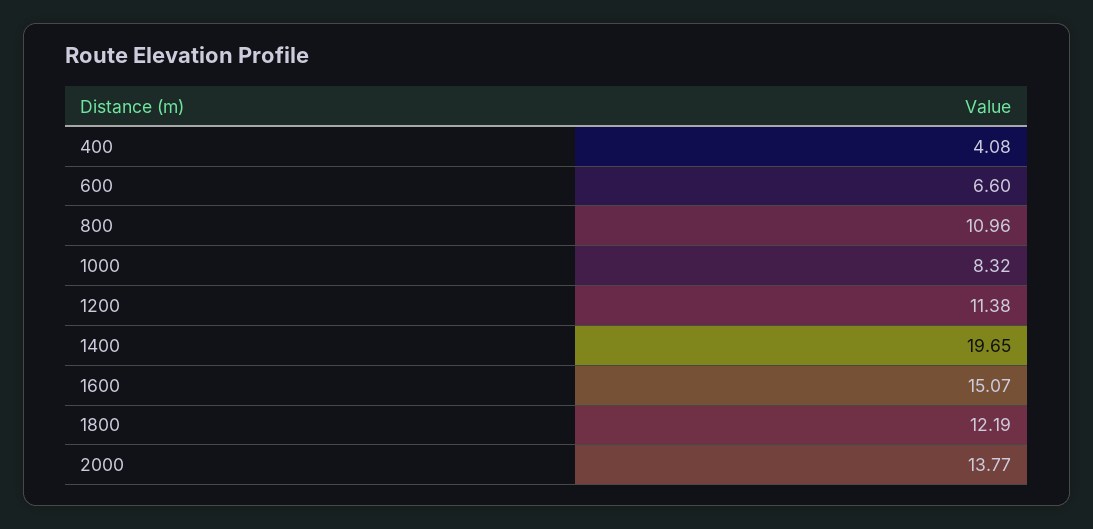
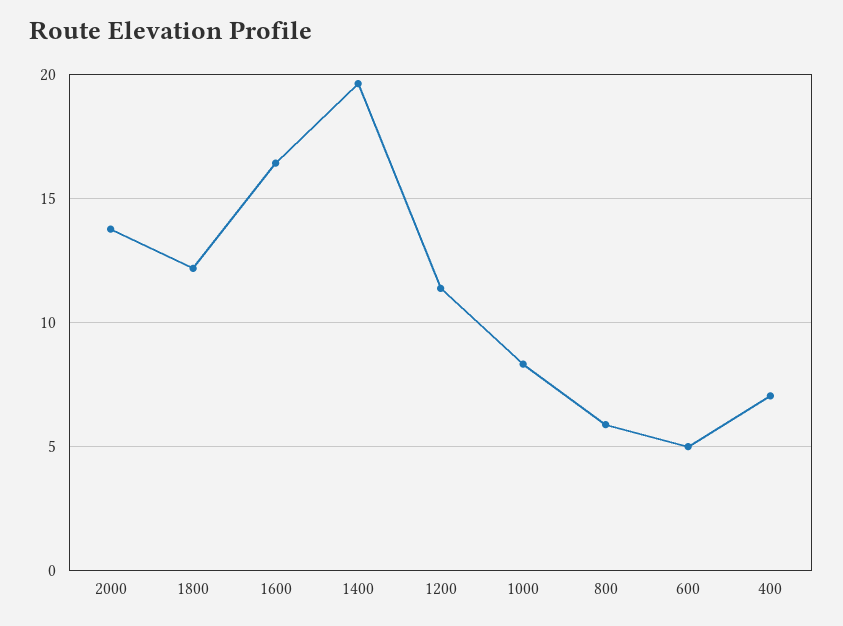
400: 4.08 -> 7
600: 6.6 -> 5
800: 10.96 -> 6
1600: 15.07 -> 16.5

